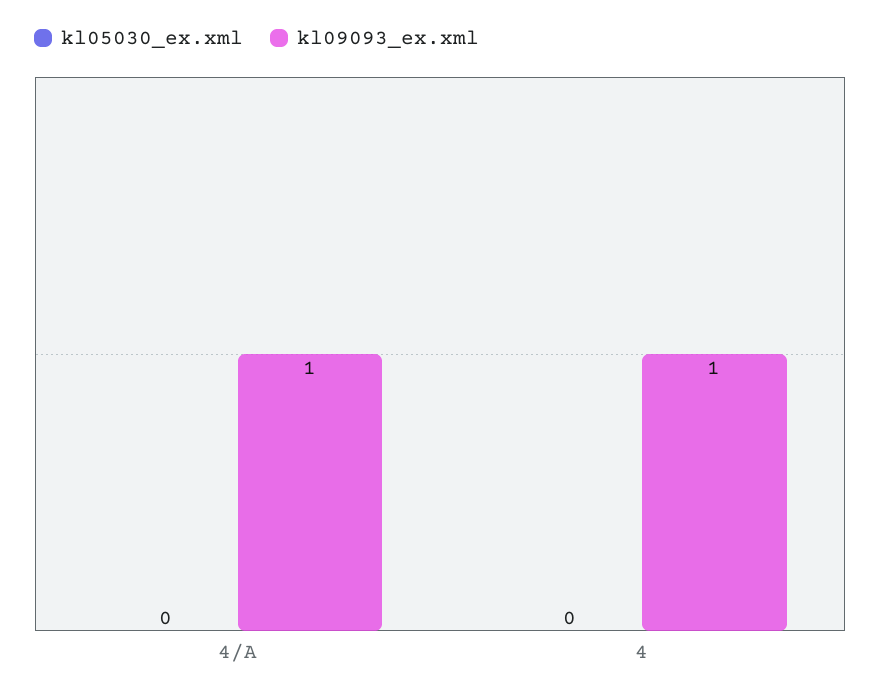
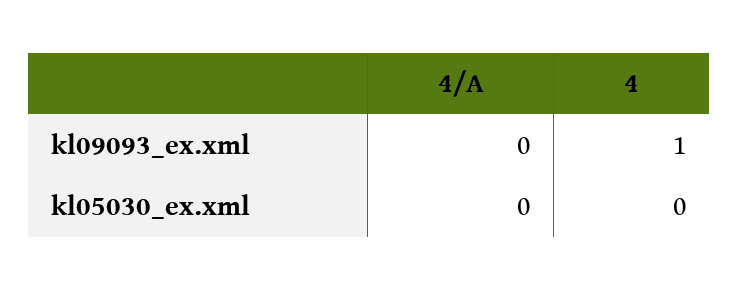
kl09093_ex.xml, 4/A: 1 -> 0

